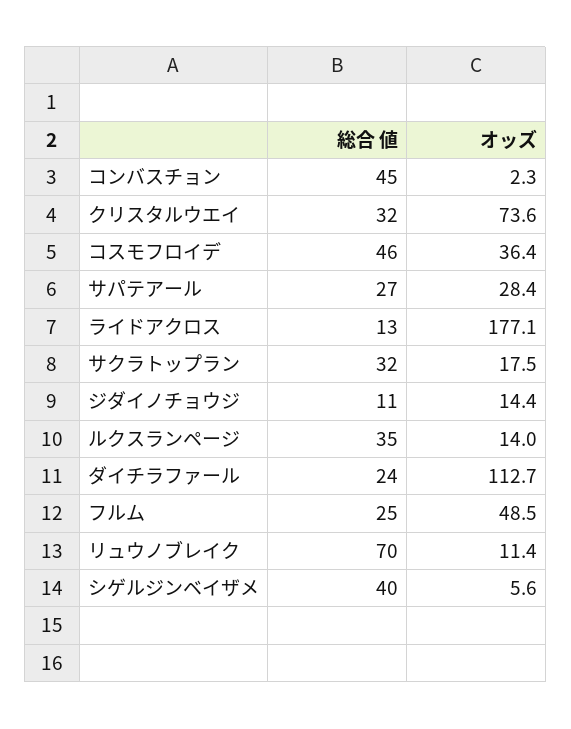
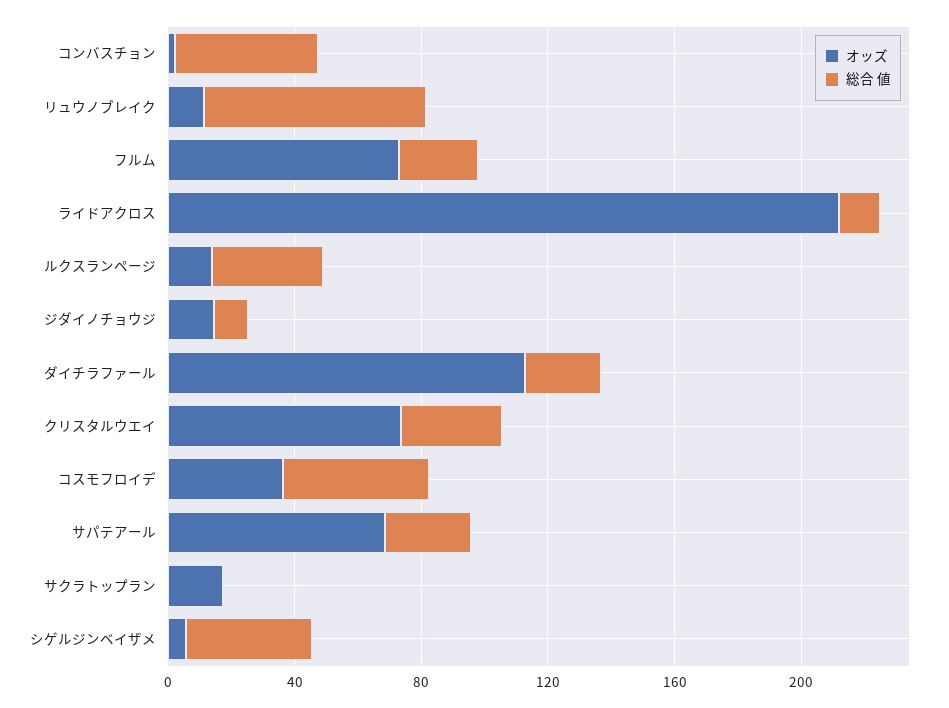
オッズ, サパテアール: 28.4 -> 70
オッズ, ライドアクロス: 177.1 -> 210
総合 値, サクラトップラン: 32 -> 0
オッズ, フルム: 48.5 -> 70

